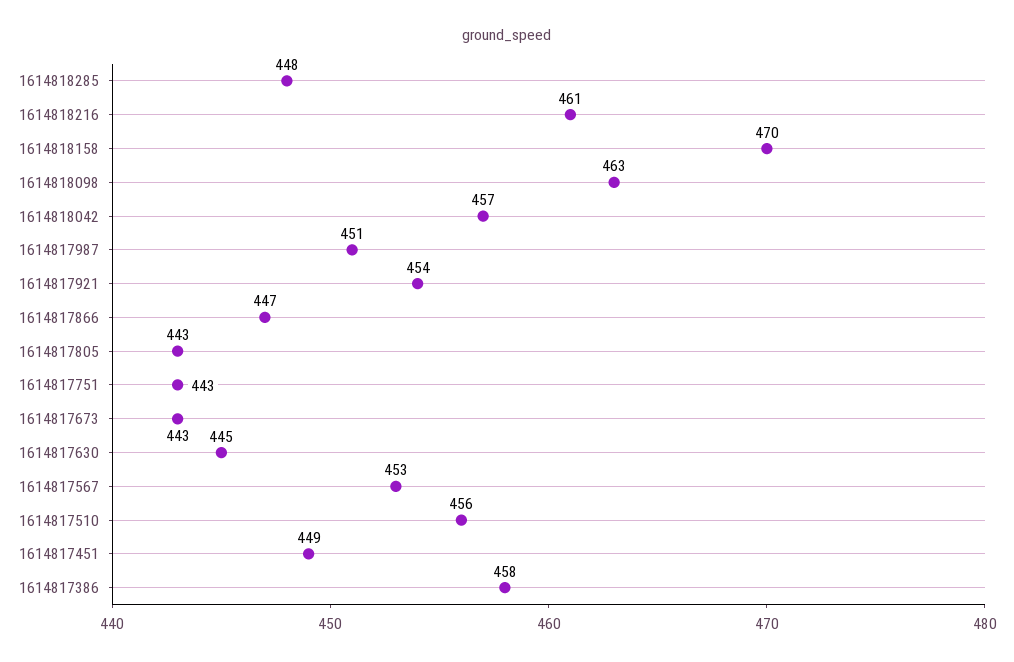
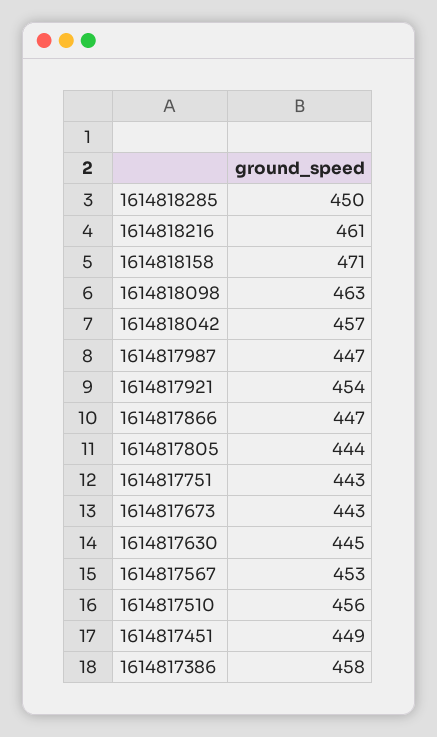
1614818285: 448 -> 450
1614818158: 470 -> 471
1614817987: 451 -> 447
1614817805: 443 -> 444

